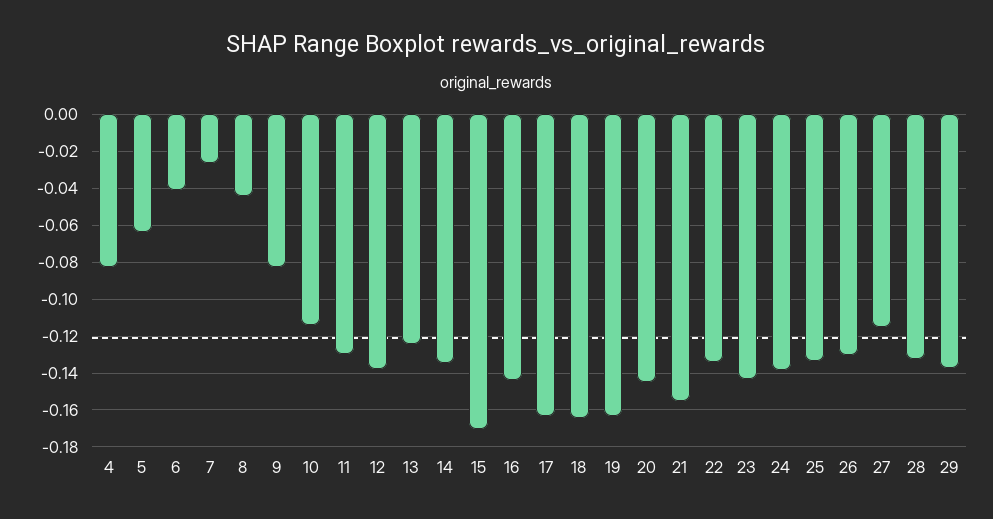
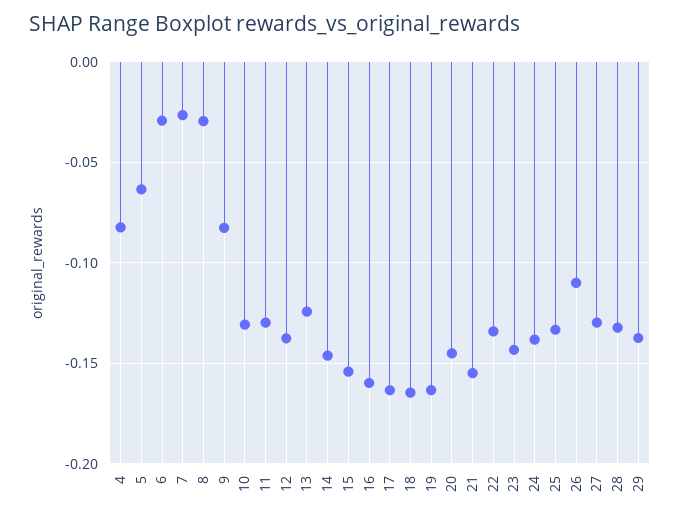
6: -0.04 -> -0.03
8: -0.045 -> -0.03
10: -0.115 -> -0.13
14: -0.135 -> -0.145
15: -0.17 -> -0.155
16: -0.145 -> -0.16
26: -0.13 -> -0.11
27: -0.115 -> -0.13

